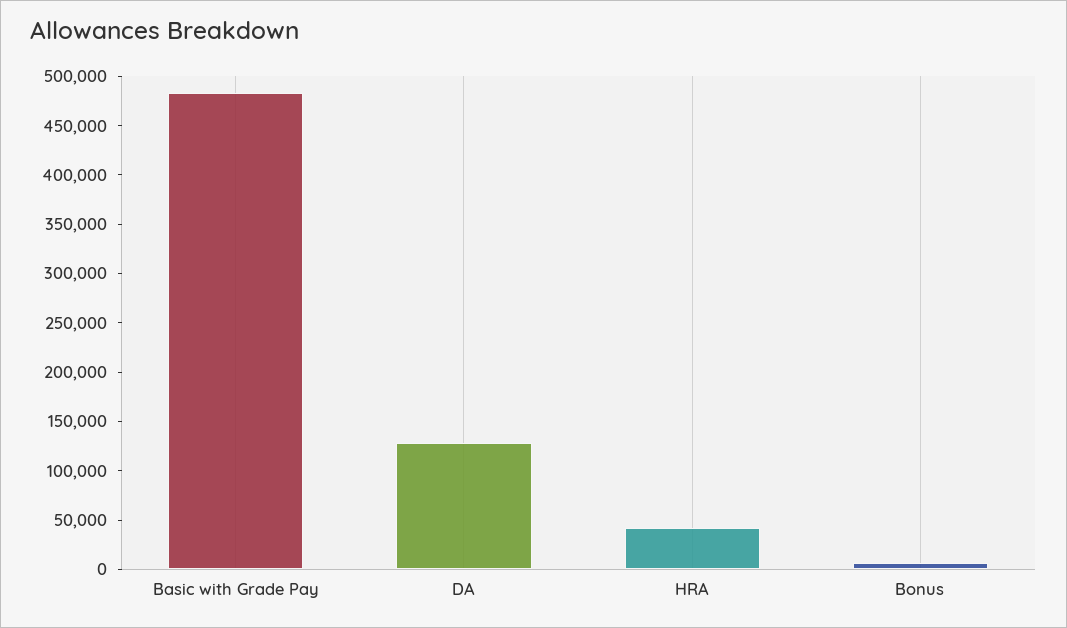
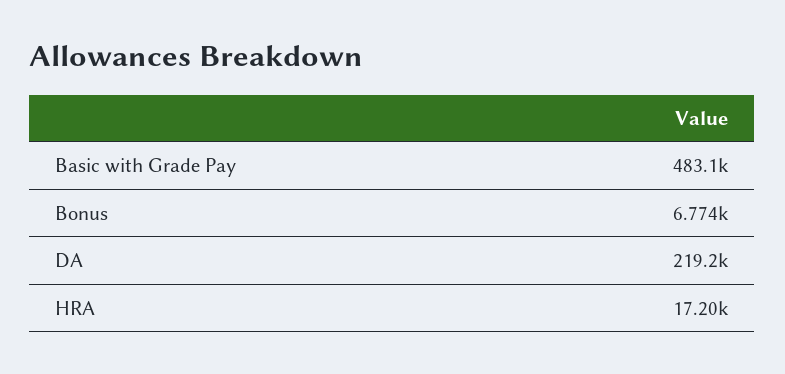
DA: 130000 -> 219200
HRA: 40000 -> 17200

